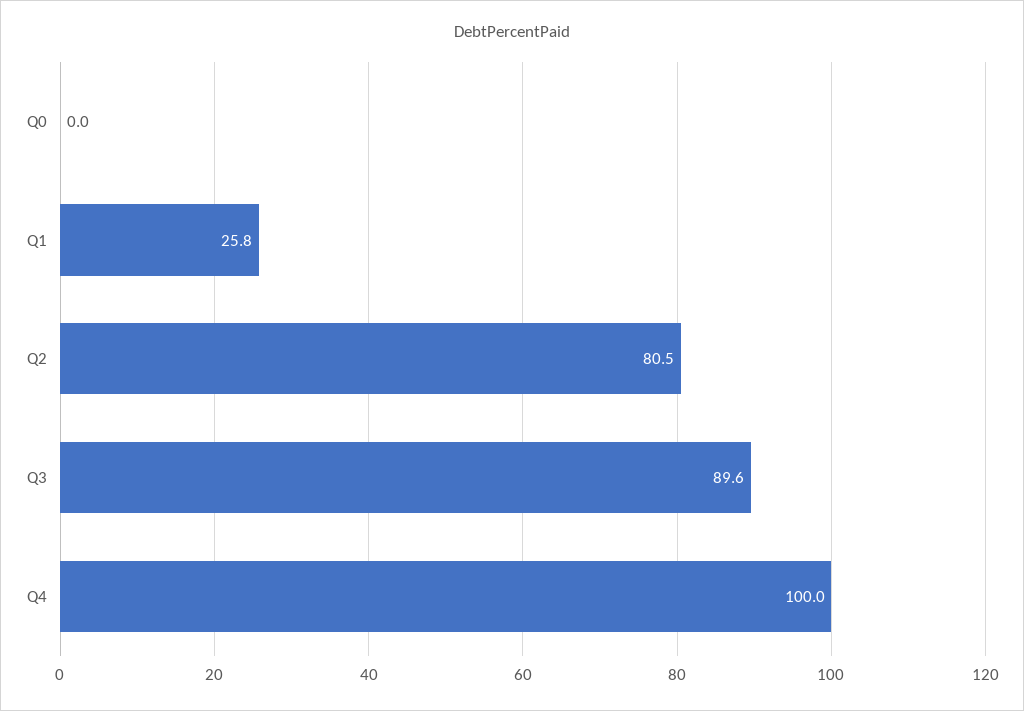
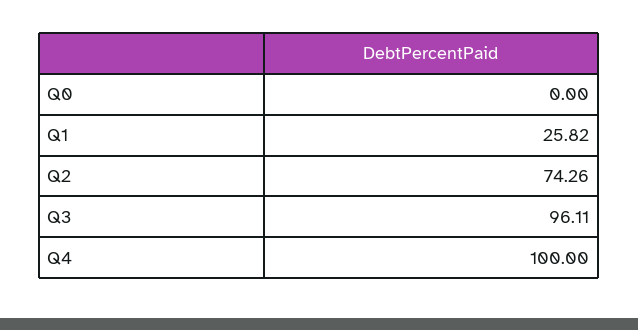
Q2: 80.5 -> 74.26
Q3: 89.6 -> 96.11

